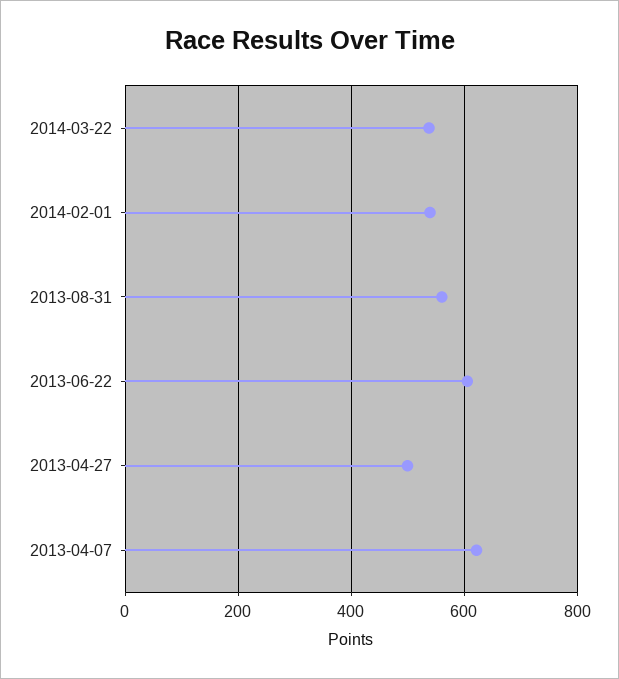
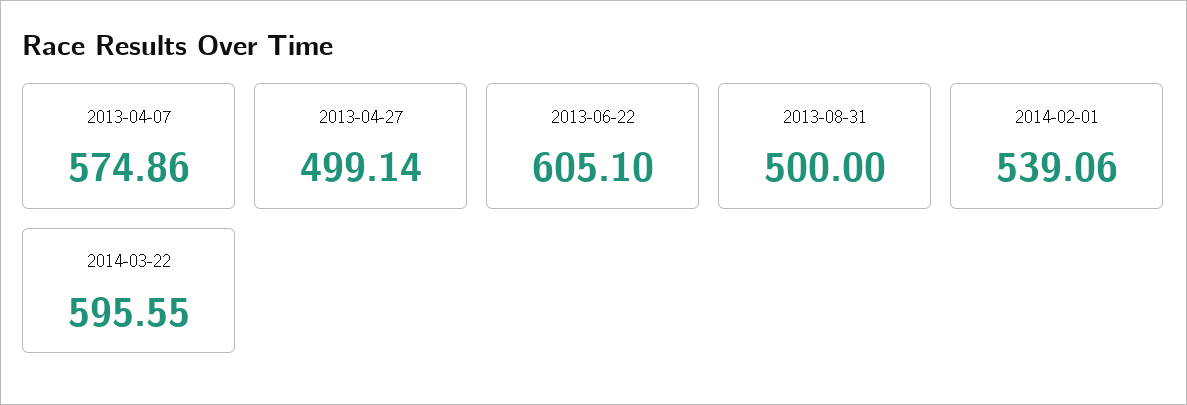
2014-03-22: 540 -> 595.55
2013-08-31: 560 -> 500
2013-04-07: 620 -> 574.86

